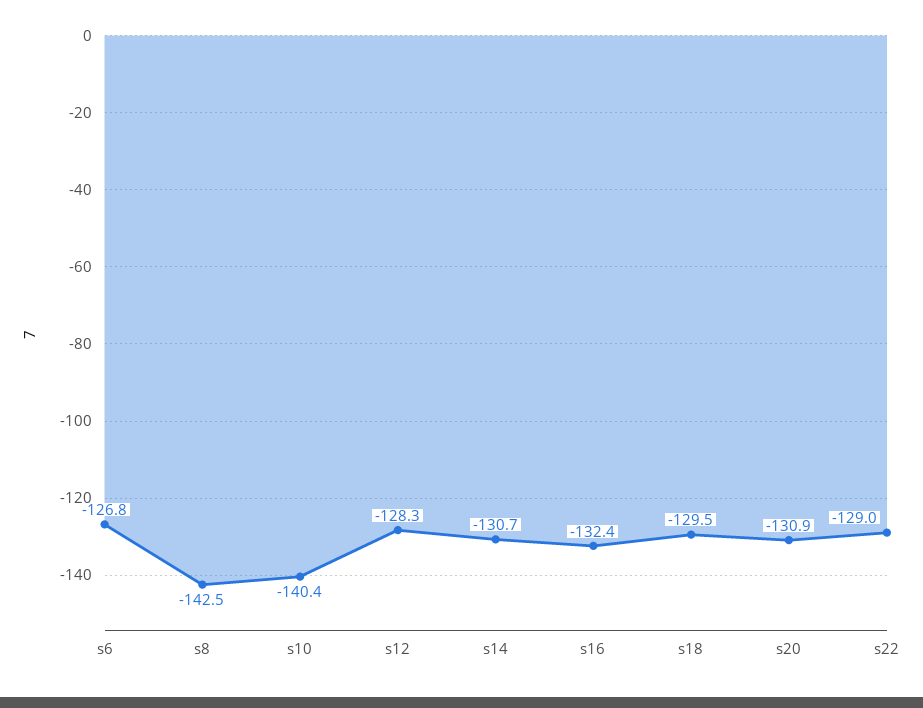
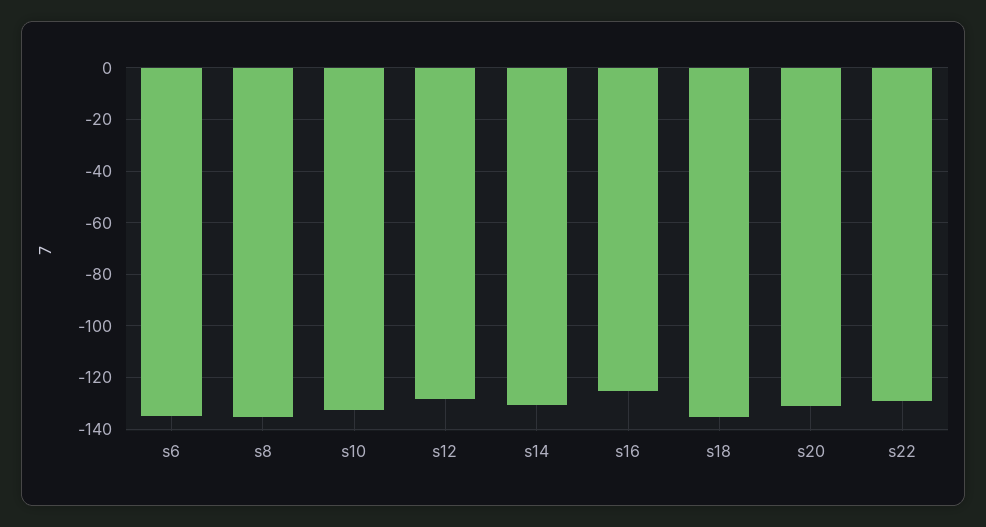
s6: -126.8 -> -135
s8: -142.5 -> -135
s10: -140.4 -> -132.5
s16: -132.4 -> -125
s18: -129.5 -> -135

